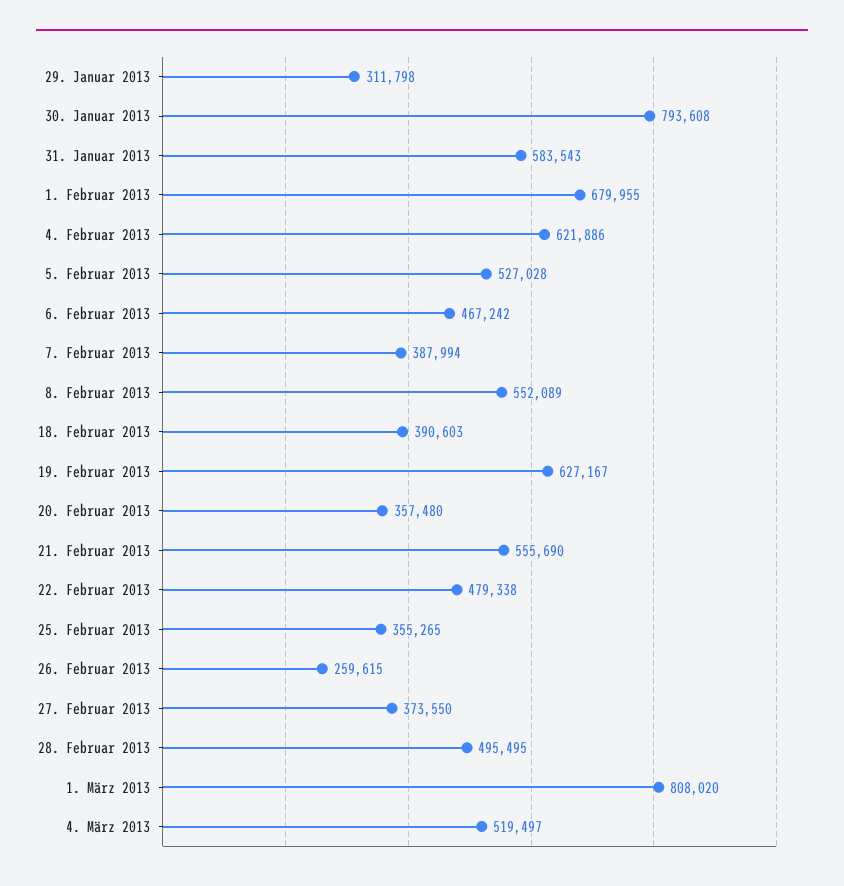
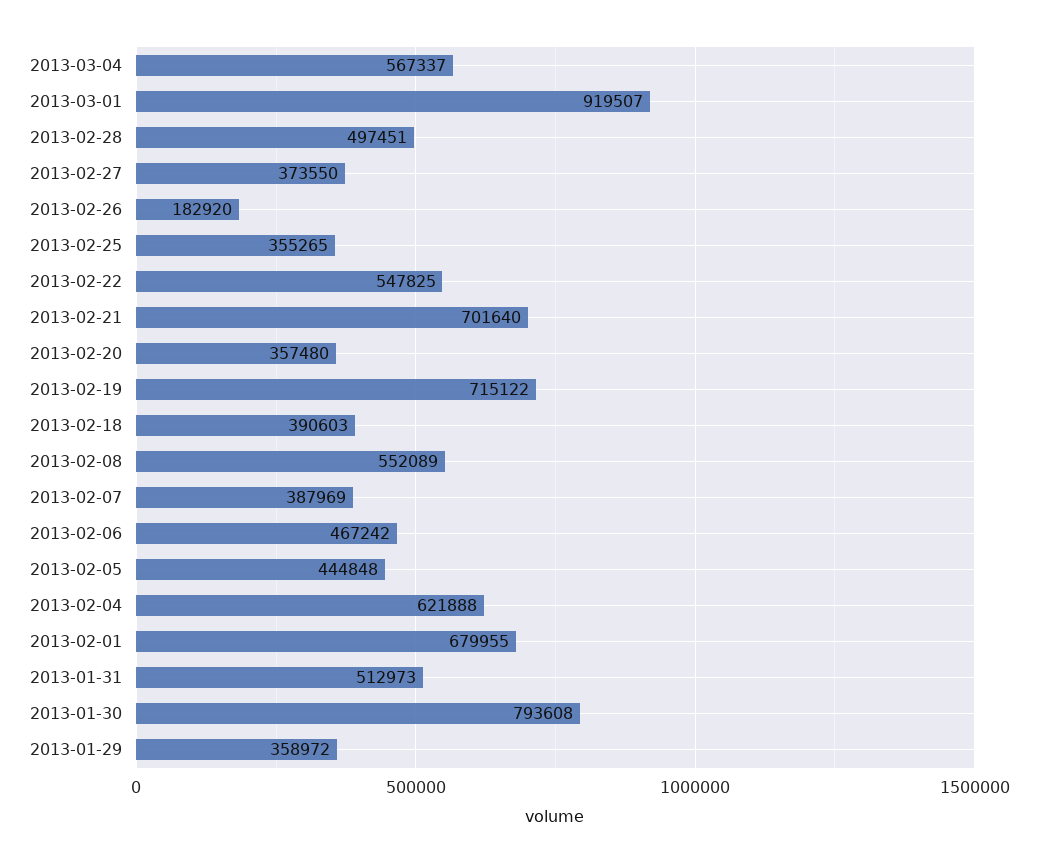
29. Januar 2013: 311798 -> 358972
31. Januar 2013: 583543 -> 512973
4. Februar 2013: 621886 -> 621888
5. Februar 2013: 527028 -> 444848
7. Februar 2013: 387994 -> 387969
19. Februar 2013: 627167 -> 715122
21. Februar 2013: 555690 -> 701640
22. Februar 2013: 479338 -> 547825
26. Februar 2013: 259615 -> 182920
28. Februar 2013: 495495 -> 497451
1. März 2013: 808020 -> 919507
4. März 2013: 519497 -> 567337

